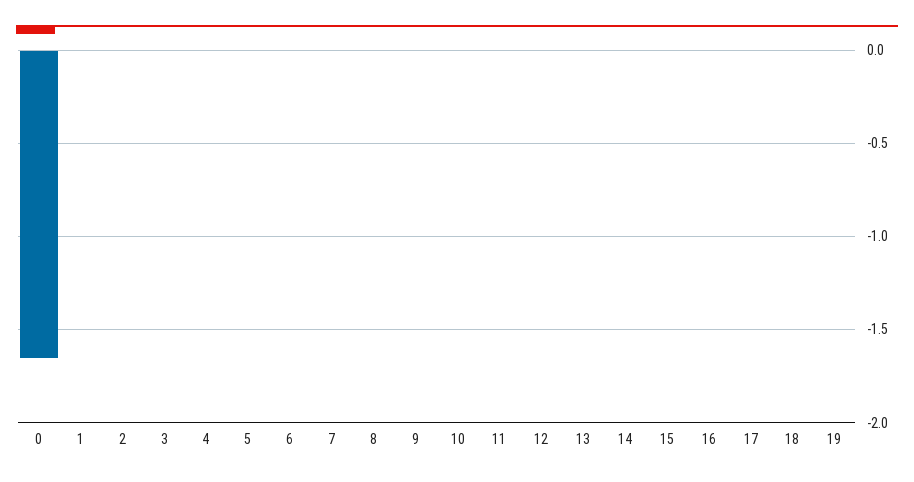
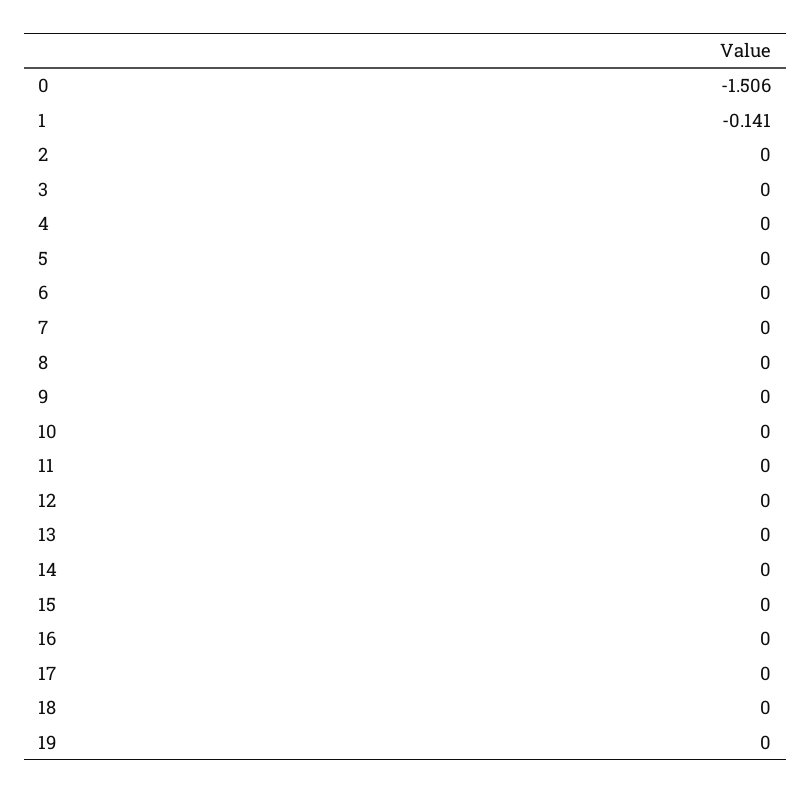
0: -1.65 -> -1.506
1: 0 -> -0.141

